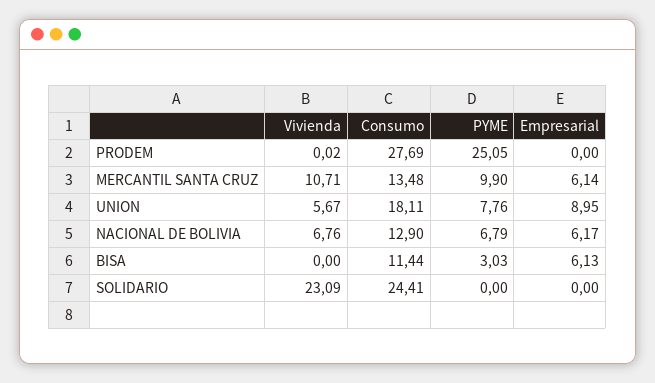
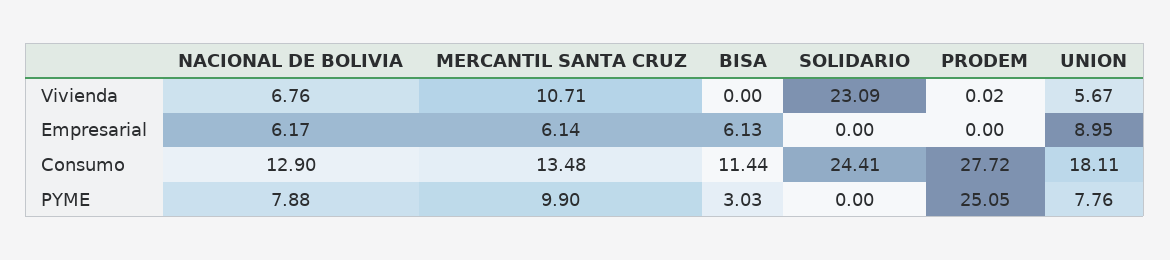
Consumo, PRODEM: 27.69 -> 27.72
PYME, NACIONAL DE BOLIVIA: 6.79 -> 7.88

